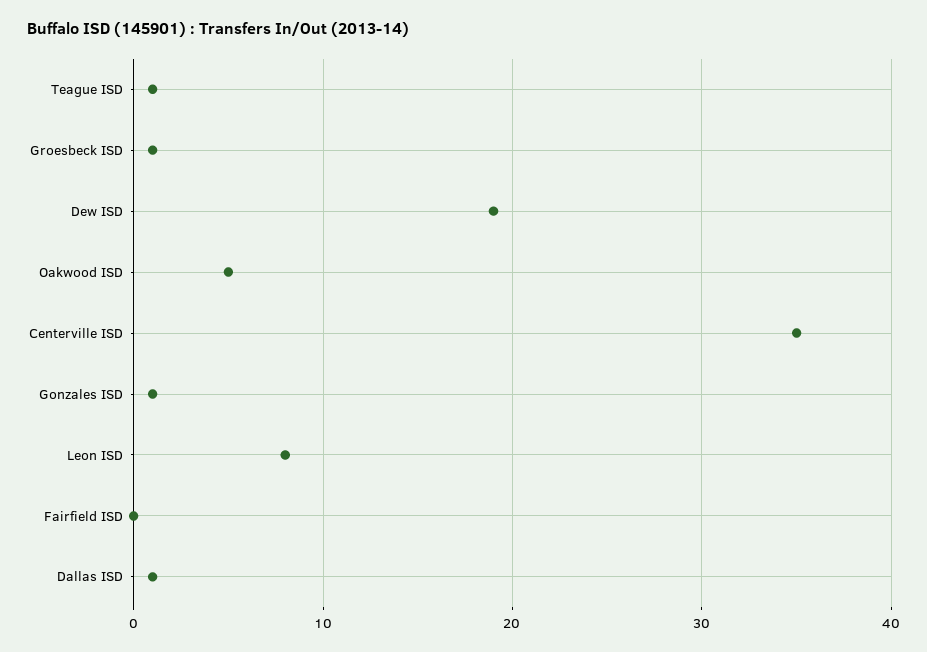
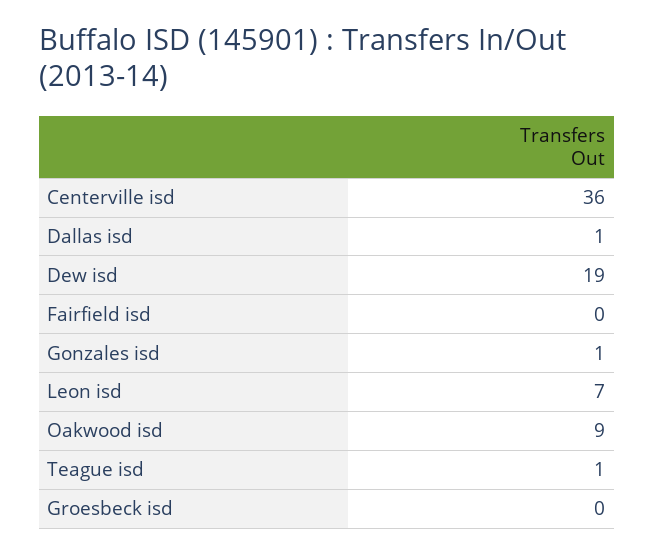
Groesbeck ISD: 1 -> 0
Oakwood ISD: 5 -> 9
Centerville ISD: 35 -> 36
Leon ISD: 8 -> 7

